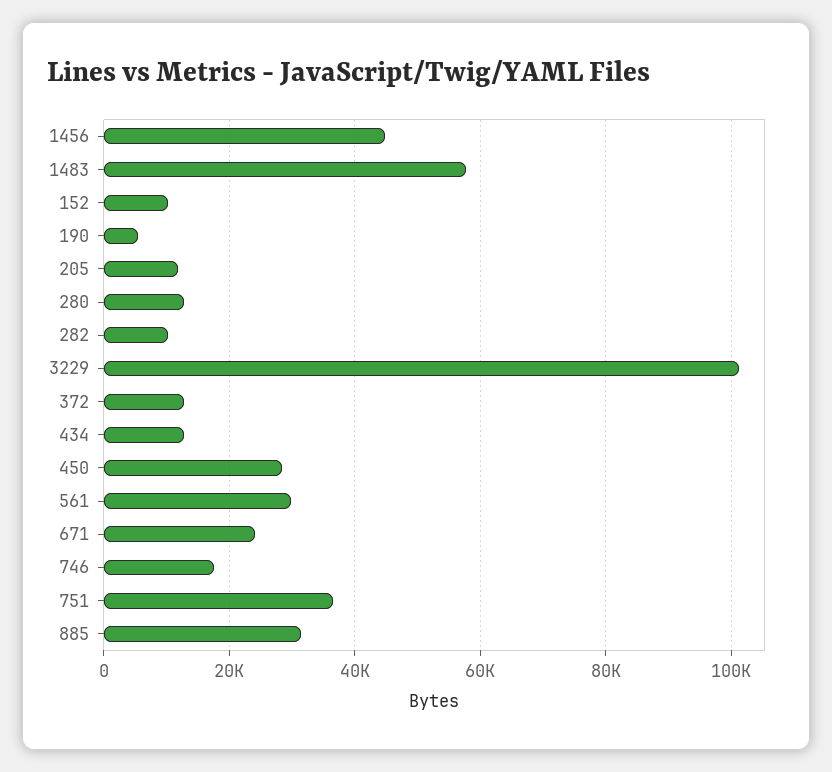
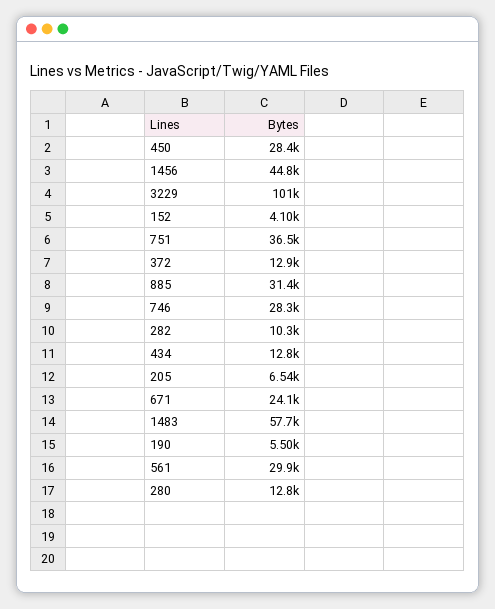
152: 10000 -> 4100
205: 12000 -> 6540
746: 18000 -> 28300

